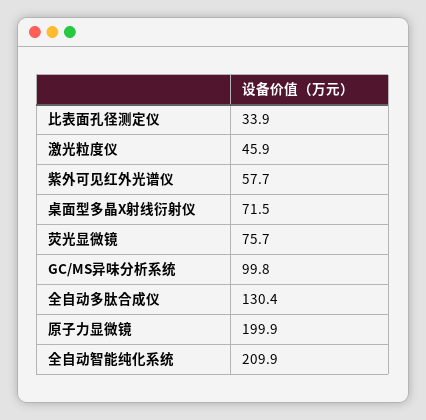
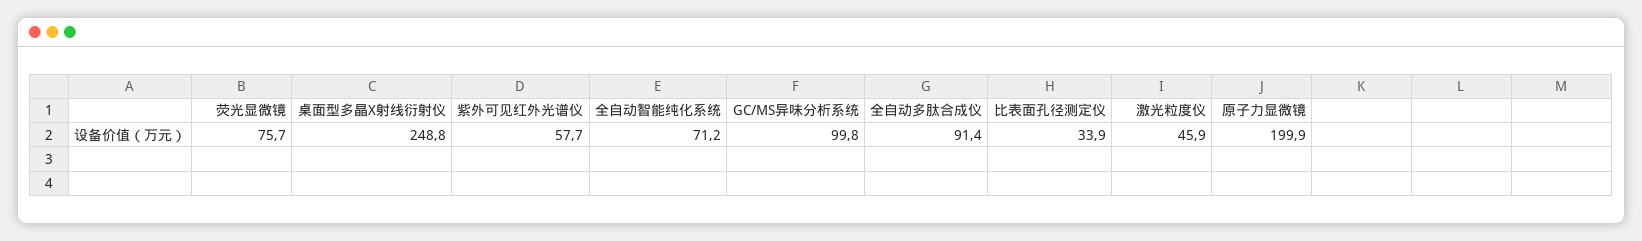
桌面型多晶X射线衍射仪: 71.5 -> 248.8
全自动多肽合成仪: 130.4 -> 91.4
全自动智能纯化系统: 209.9 -> 71.2

